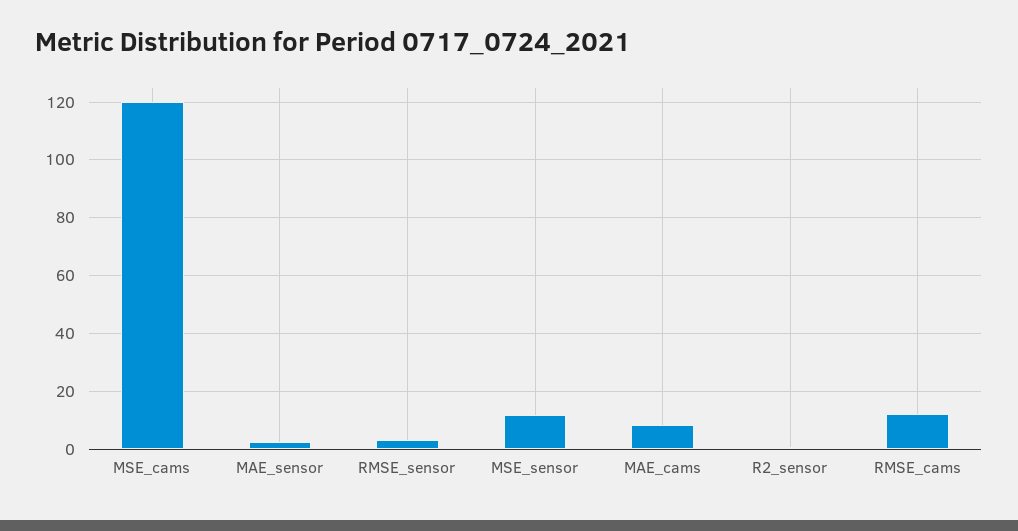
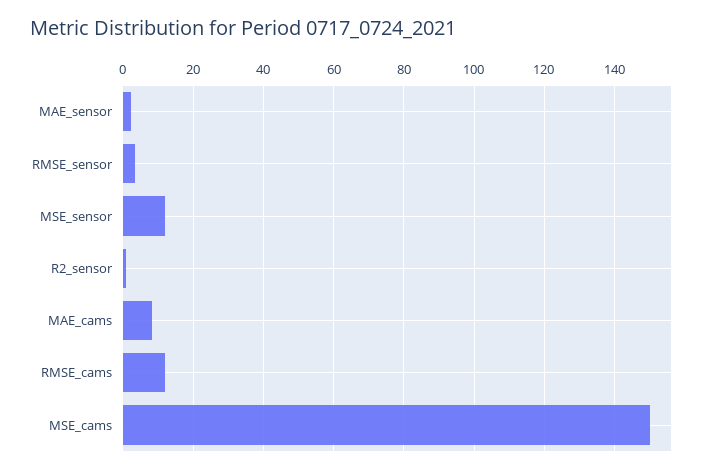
MSE_cams: 120 -> 150

